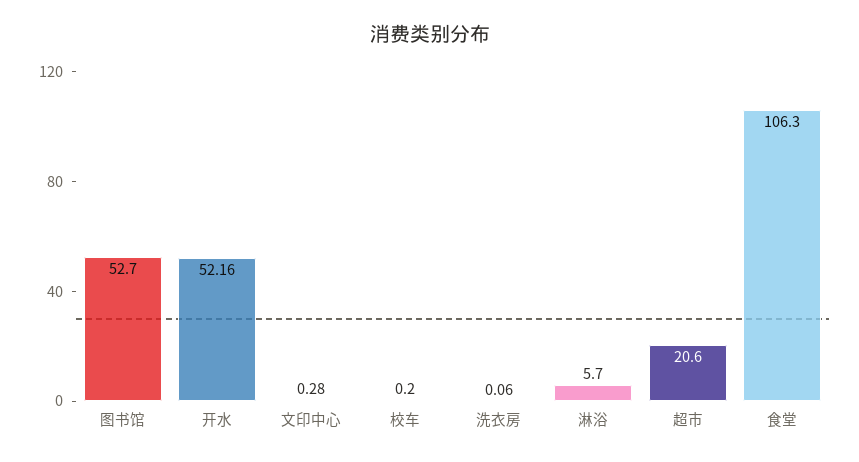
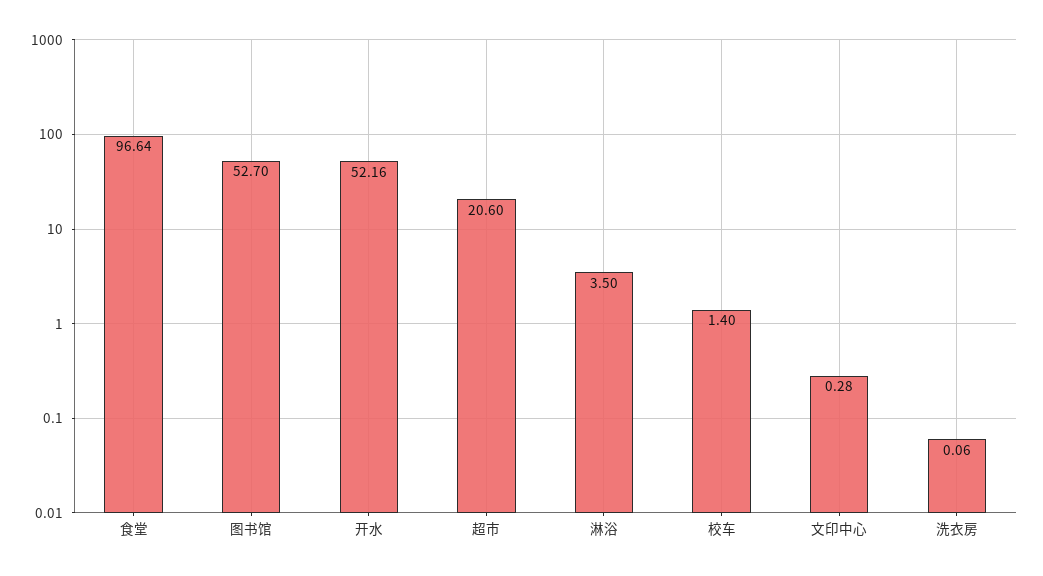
校车: 0.2 -> 1.4
淋浴: 5.7 -> 3.5
食堂: 106.3 -> 96.64

